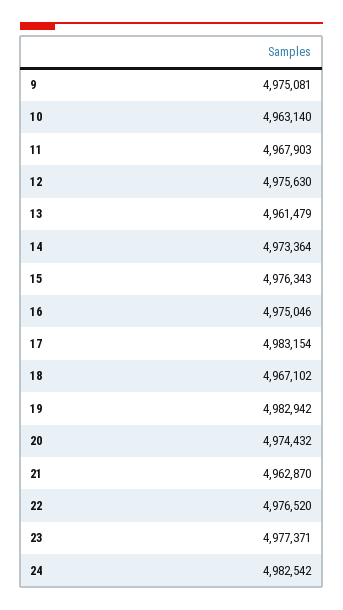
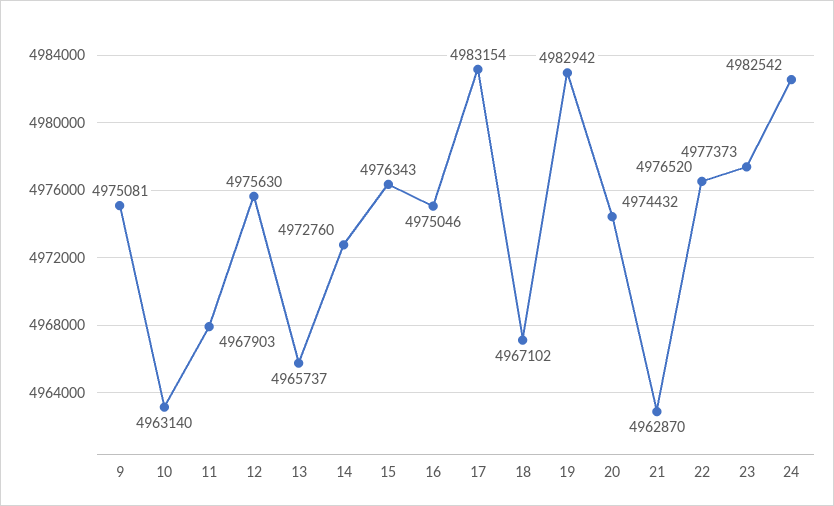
13: 4961479 -> 4965737
14: 4973364 -> 4972760
23: 4977371 -> 4977373

